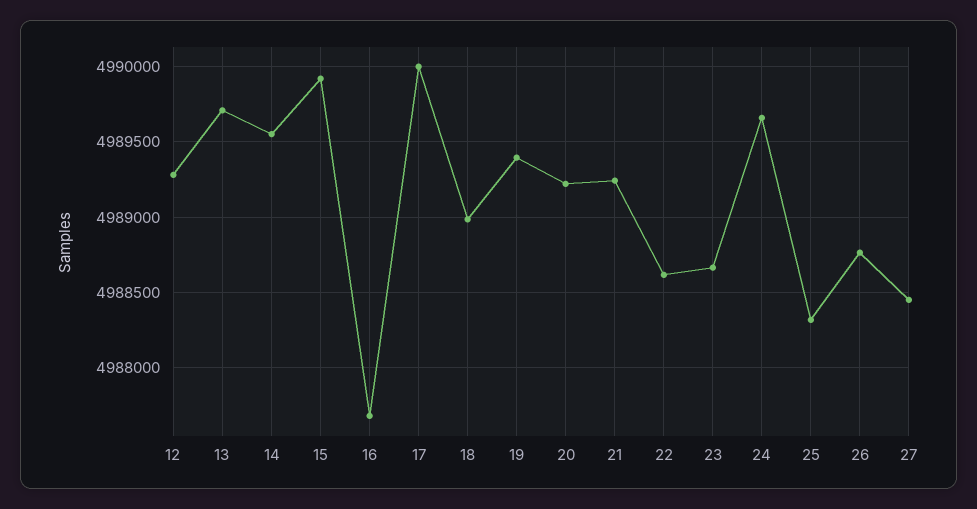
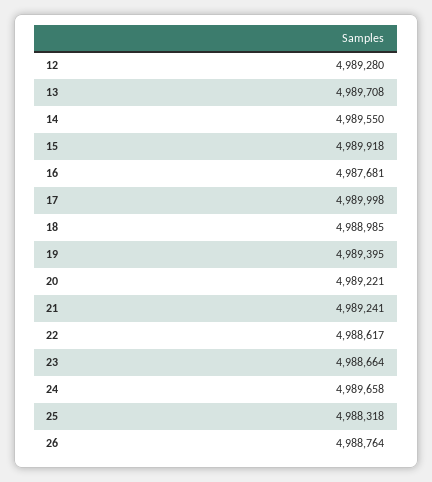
27: 4988450 -> none

